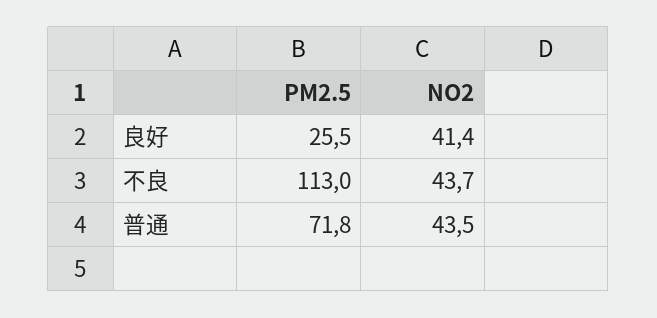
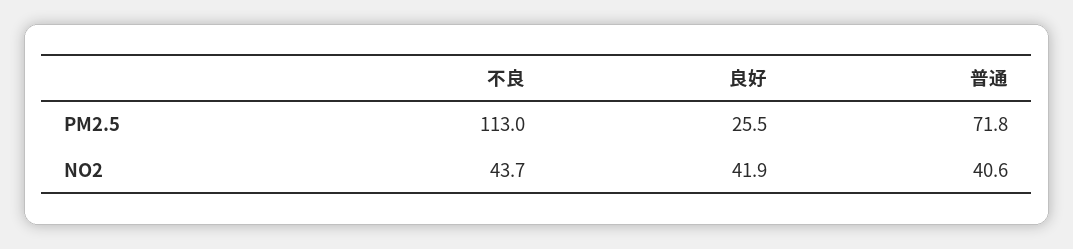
NO2, 良好: 41.4 -> 41.9
NO2, 普通: 43.5 -> 40.6

